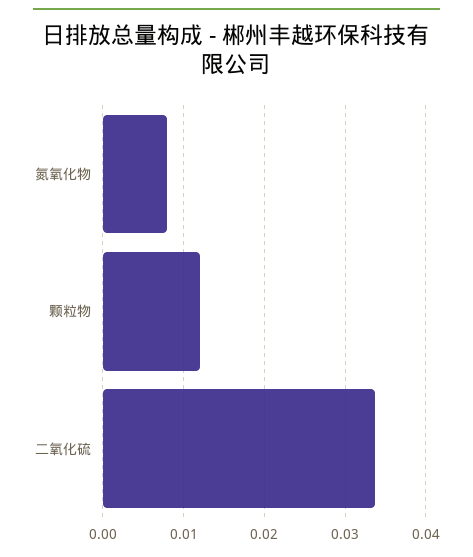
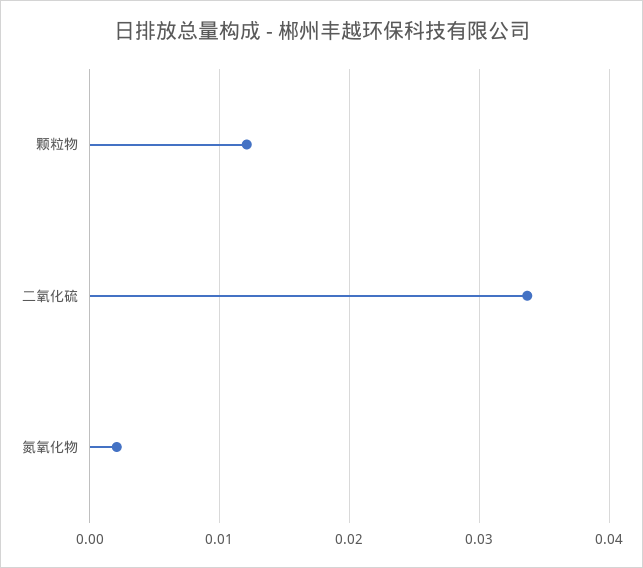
氮氧化物: 0.008 -> 0.002

